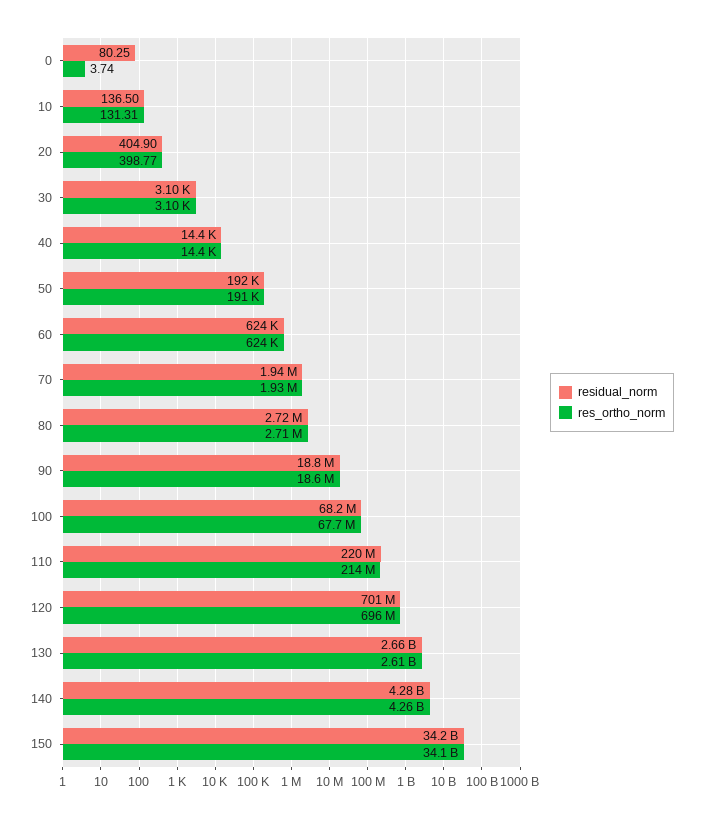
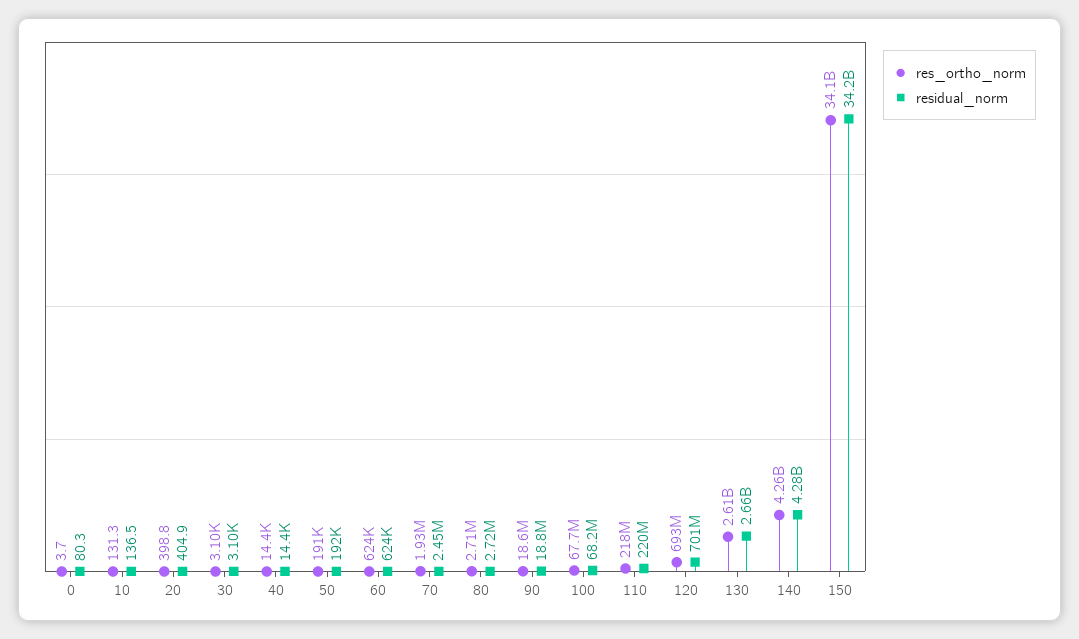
residual_norm, 70: 1940000 -> 2450000
res_ortho_norm, 110: 214000000 -> 218000000
res_ortho_norm, 120: 696000000 -> 693000000

